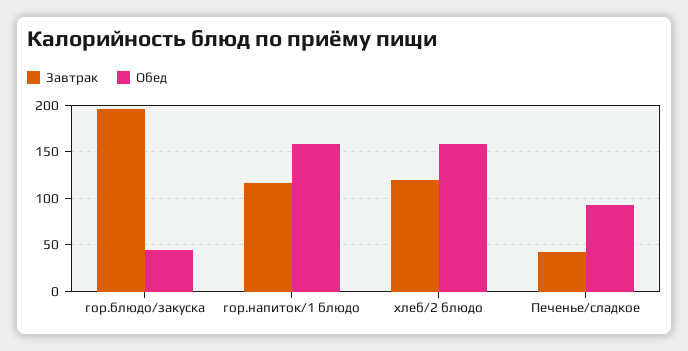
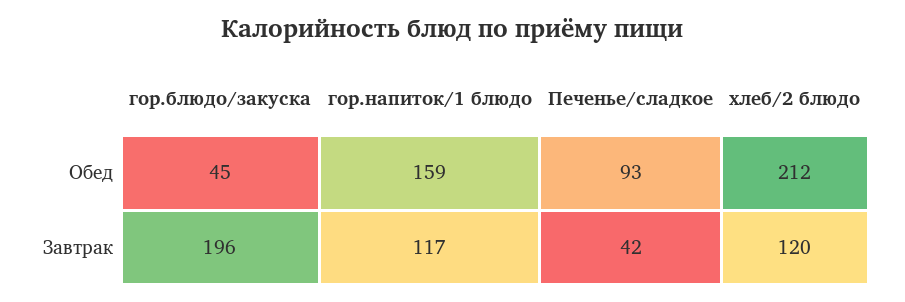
Обед, хлеб/2 блюдо: 160 -> 212

